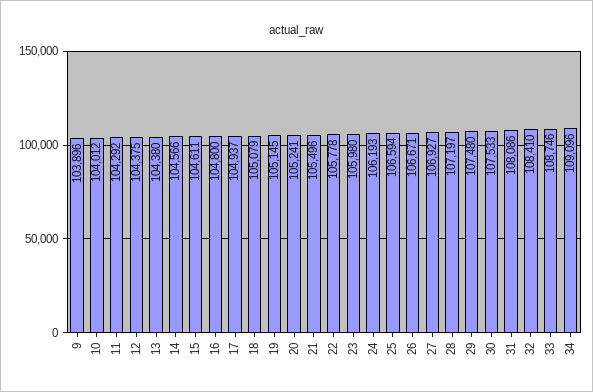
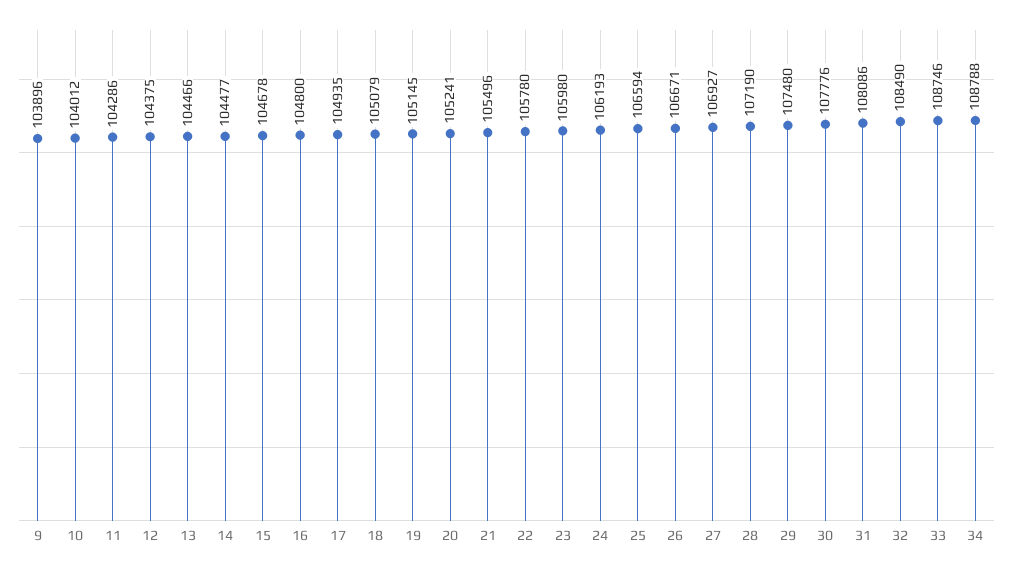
11: 104292 -> 104286
13: 104380 -> 104466
14: 104566 -> 104477
15: 104611 -> 104678
17: 104937 -> 104935
22: 105778 -> 105780
28: 107197 -> 107190
30: 107533 -> 107776
32: 108410 -> 108490
34: 109096 -> 108788

